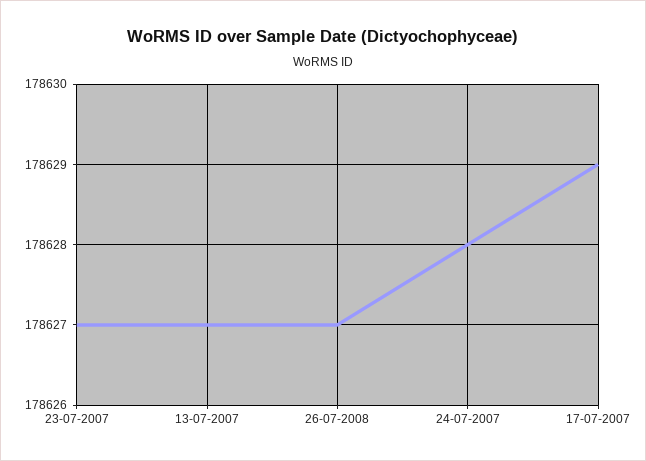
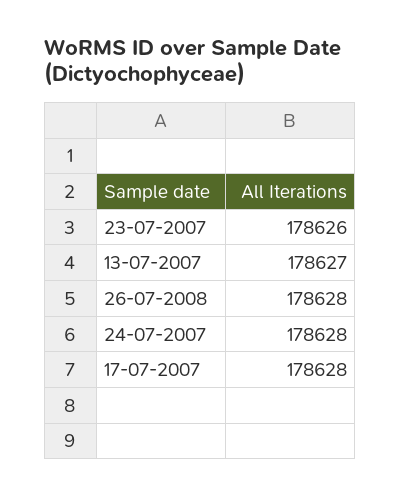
23-07-2007: 178627 -> 178626
26-07-2008: 178627 -> 178628
17-07-2007: 178629 -> 178628

